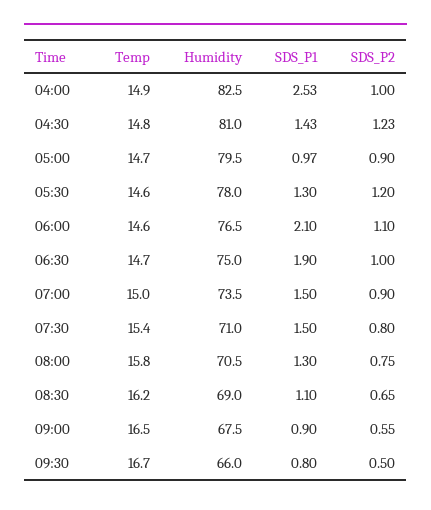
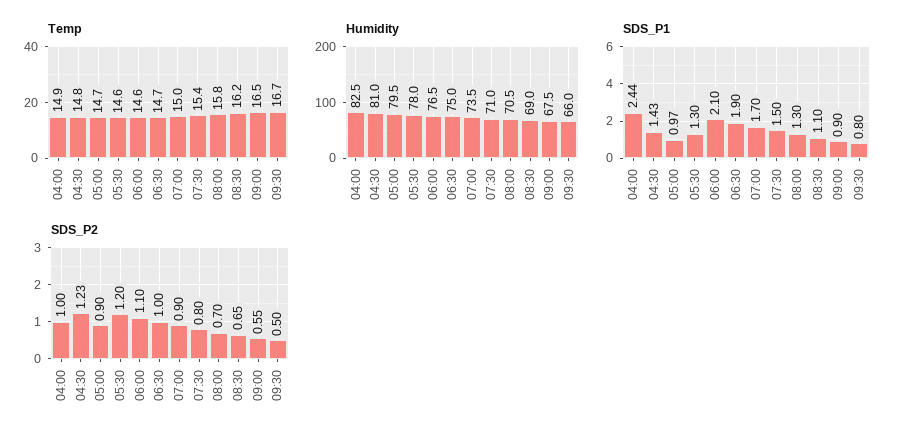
SDS_P1, 04:00: 2.53 -> 2.44
SDS_P1, 07:00: 1.5 -> 1.7
SDS_P2, 08:00: 0.75 -> 0.7

